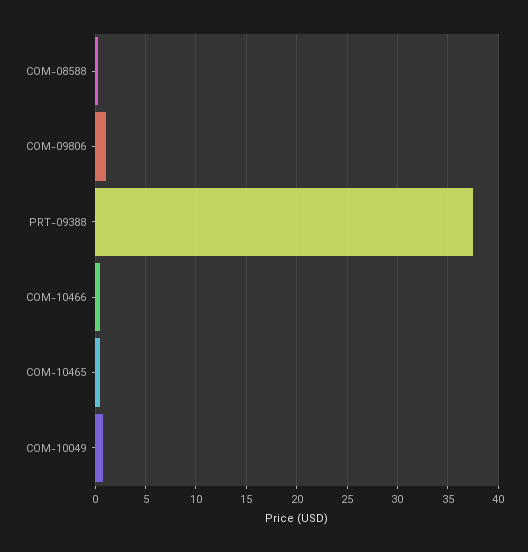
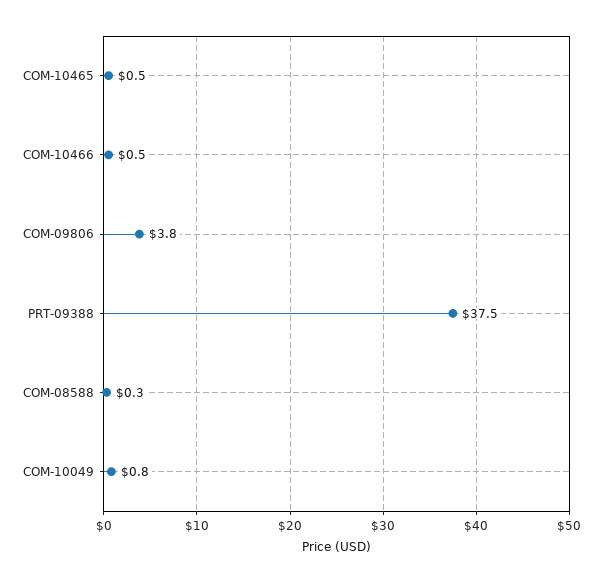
COM-09806: 1 -> 3.8

